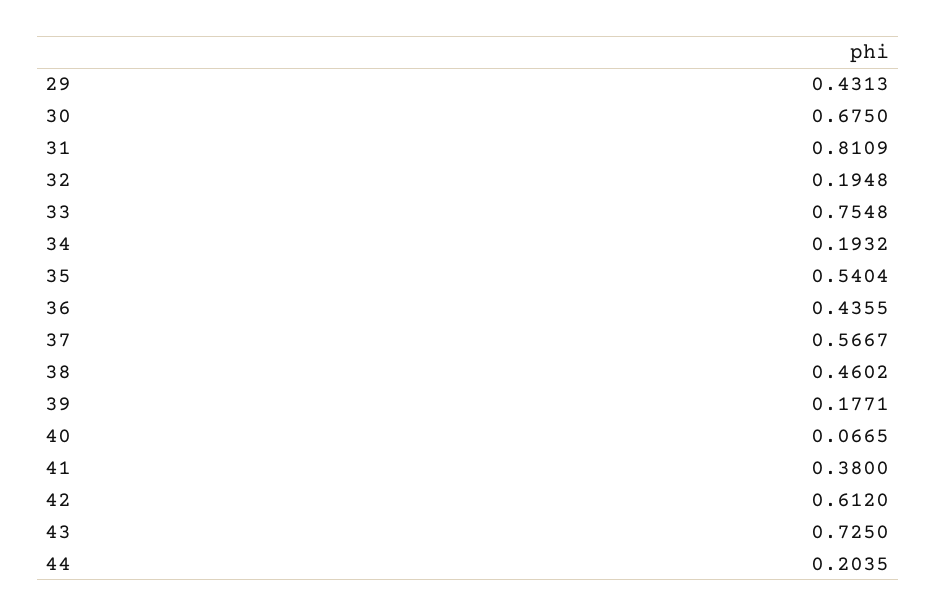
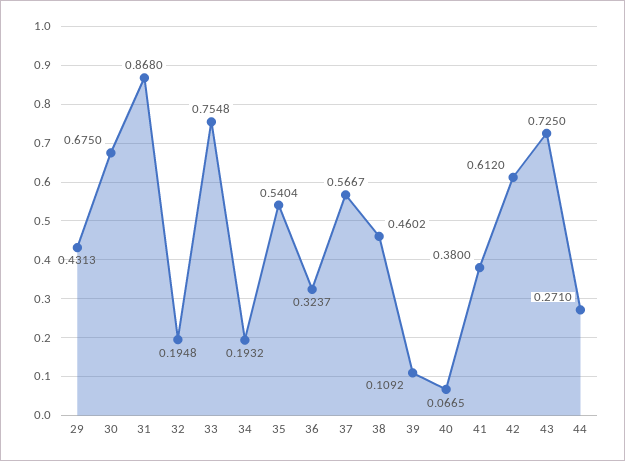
31: 0.8109 -> 0.868
36: 0.4355 -> 0.3237
39: 0.1771 -> 0.1092
44: 0.2035 -> 0.271

